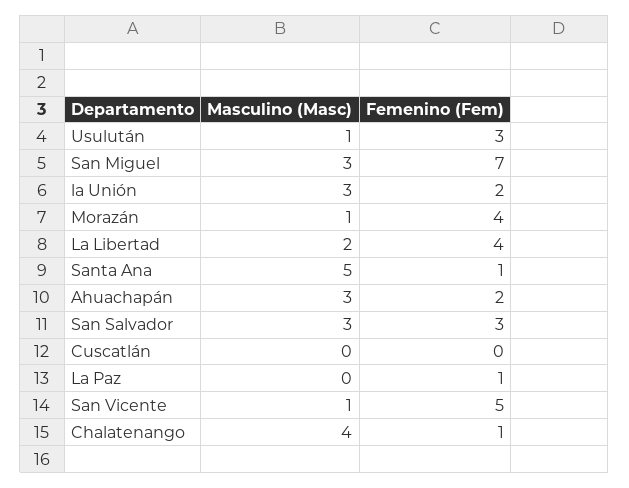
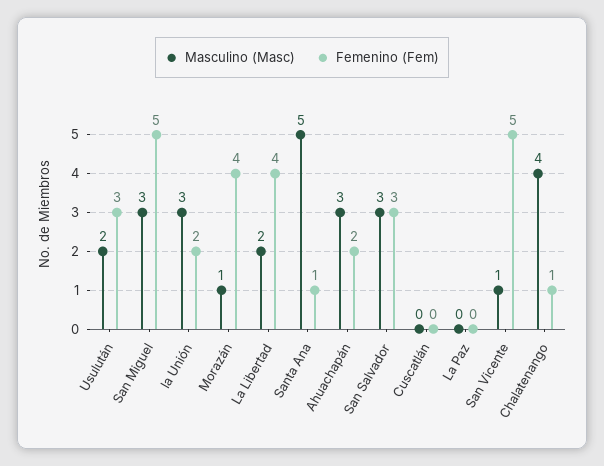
Masculino (Masc), Usulután: 1 -> 2
Femenino (Fem), San Miguel: 7 -> 5
Femenino (Fem), La Paz: 1 -> 0

